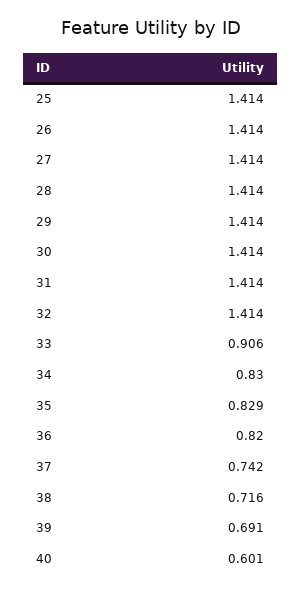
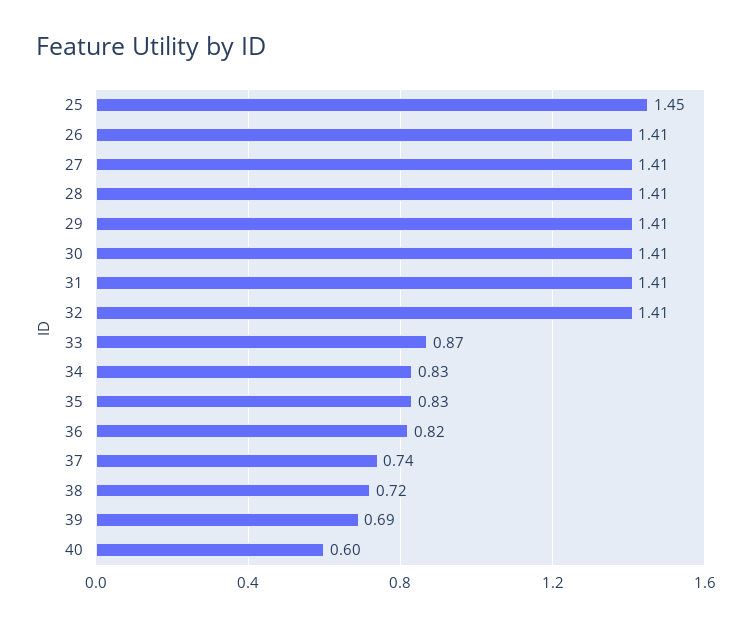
25: 1.414 -> 1.45
33: 0.906 -> 0.87

